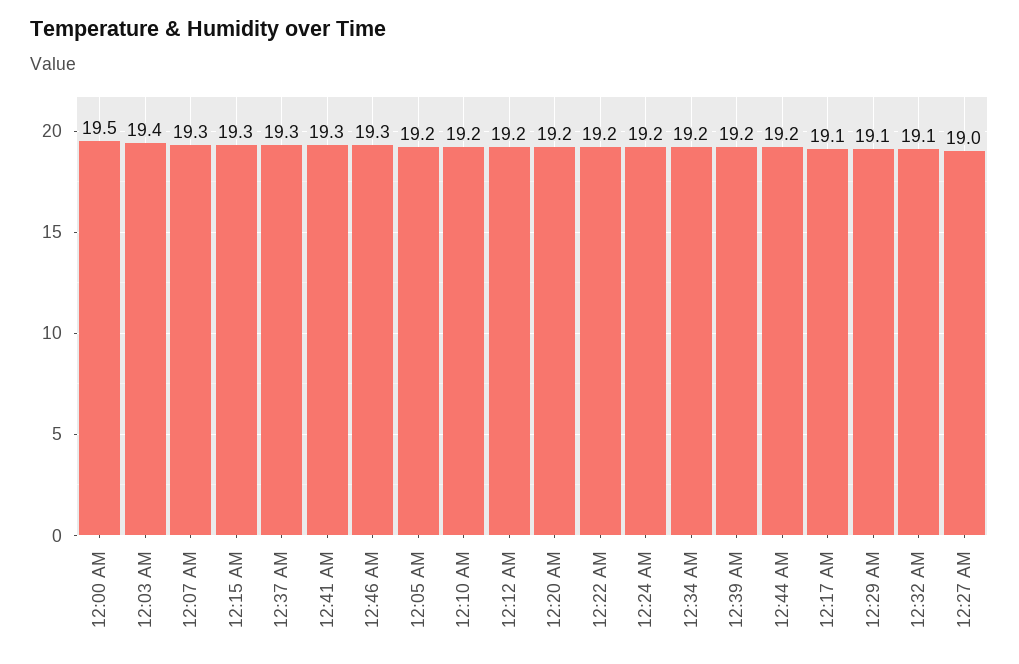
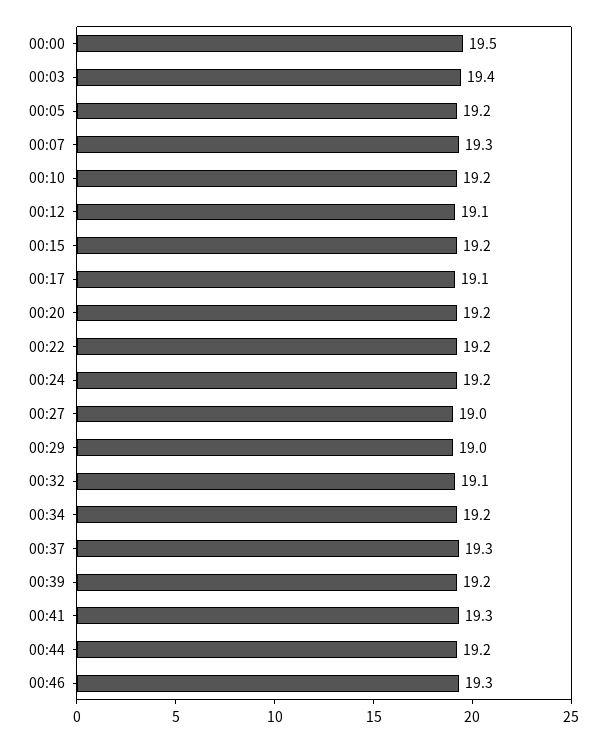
12:15 AM: 19.3 -> 19.2
12:12 AM: 19.2 -> 19.1
12:29 AM: 19.1 -> 19

